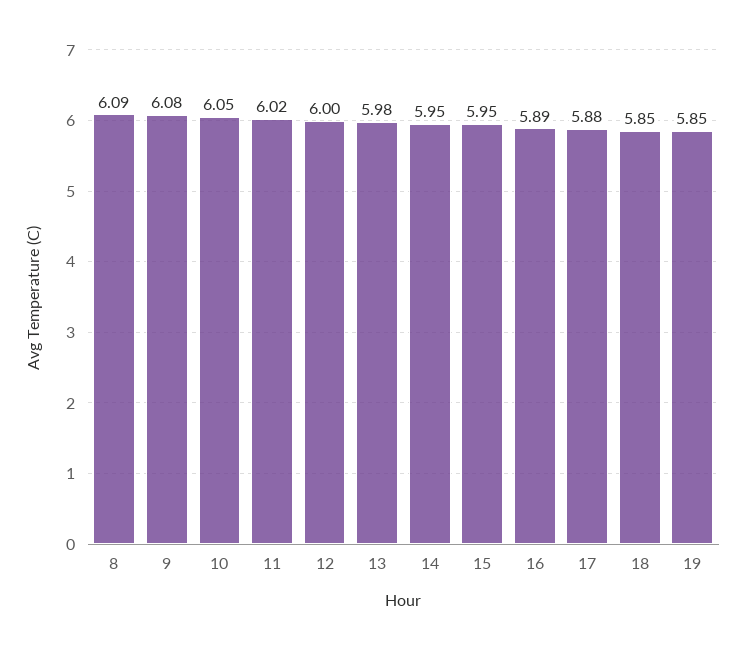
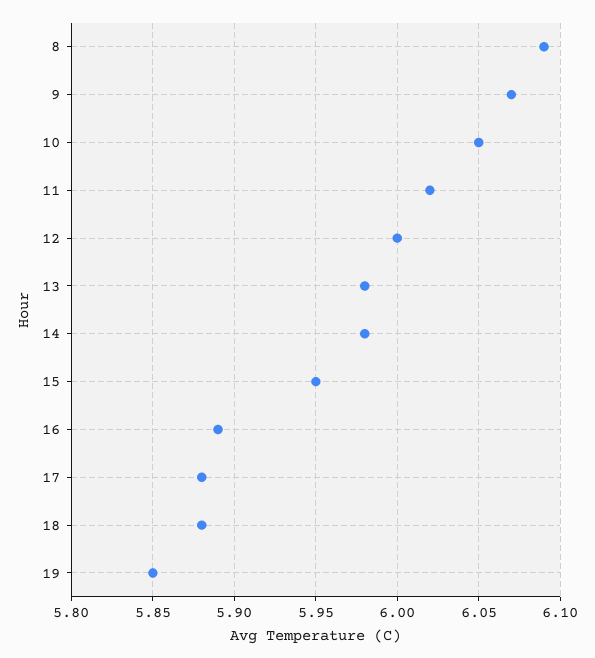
9: 6.08 -> 6.07
14: 5.95 -> 5.98
18: 5.85 -> 5.88

